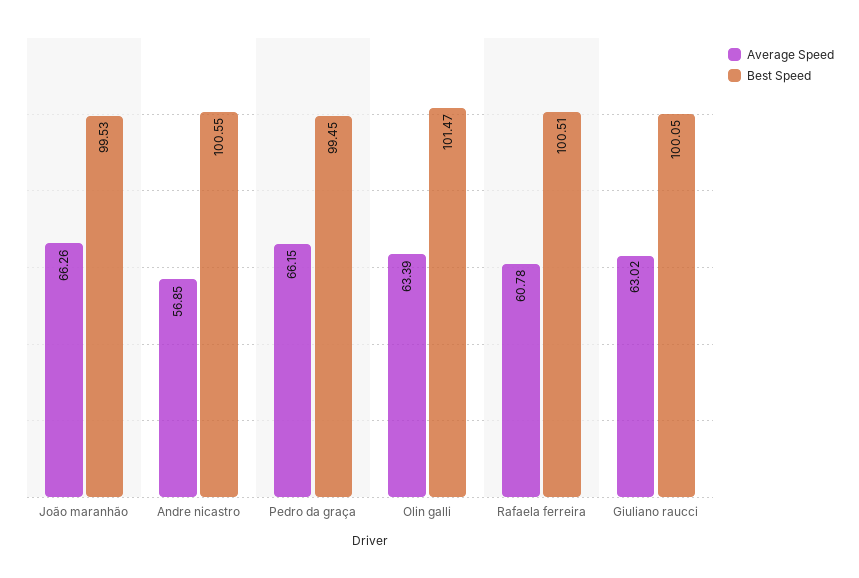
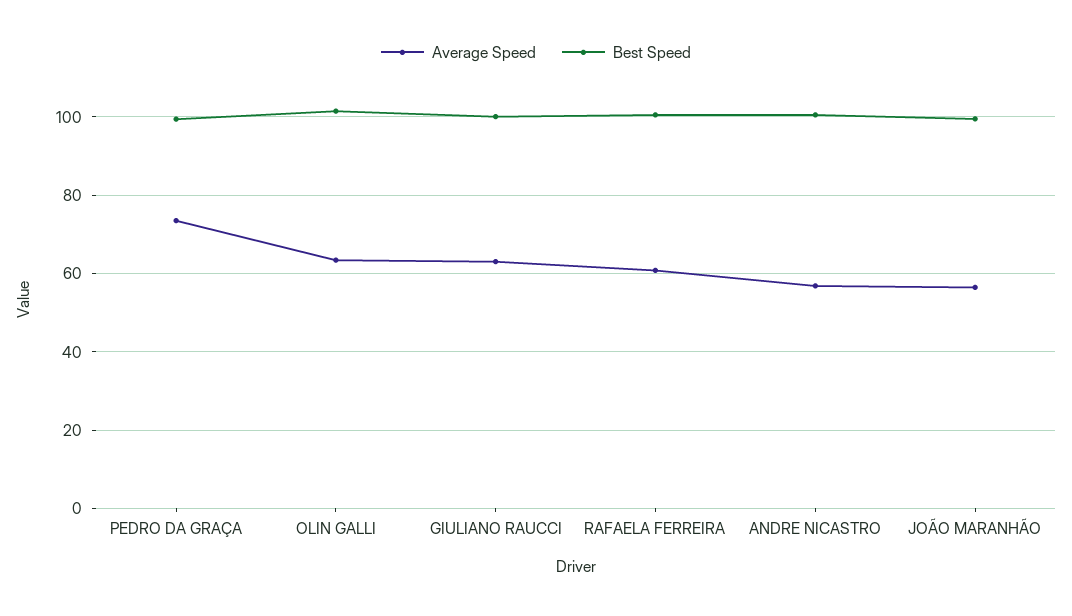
Average Speed, João maranhão: 66.26 -> 56
Average Speed, Pedro da graça: 66.15 -> 74

